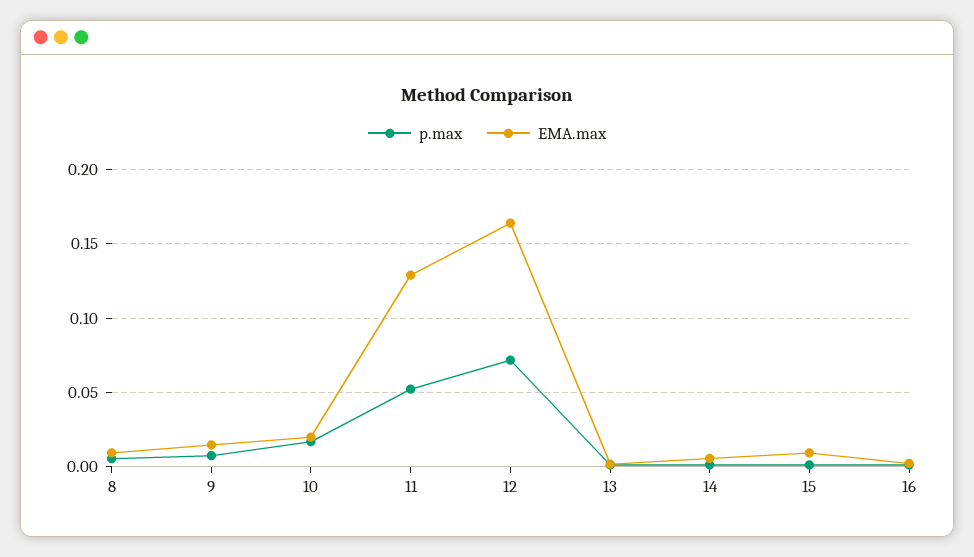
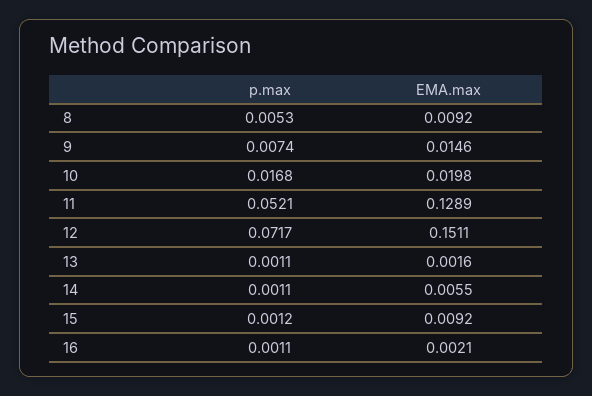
EMA.max, 12: 0.165 -> 0.1511

